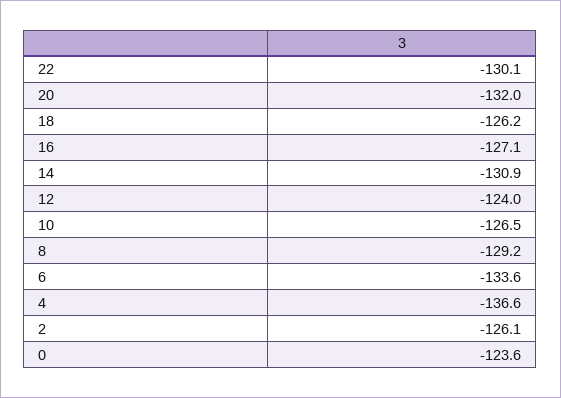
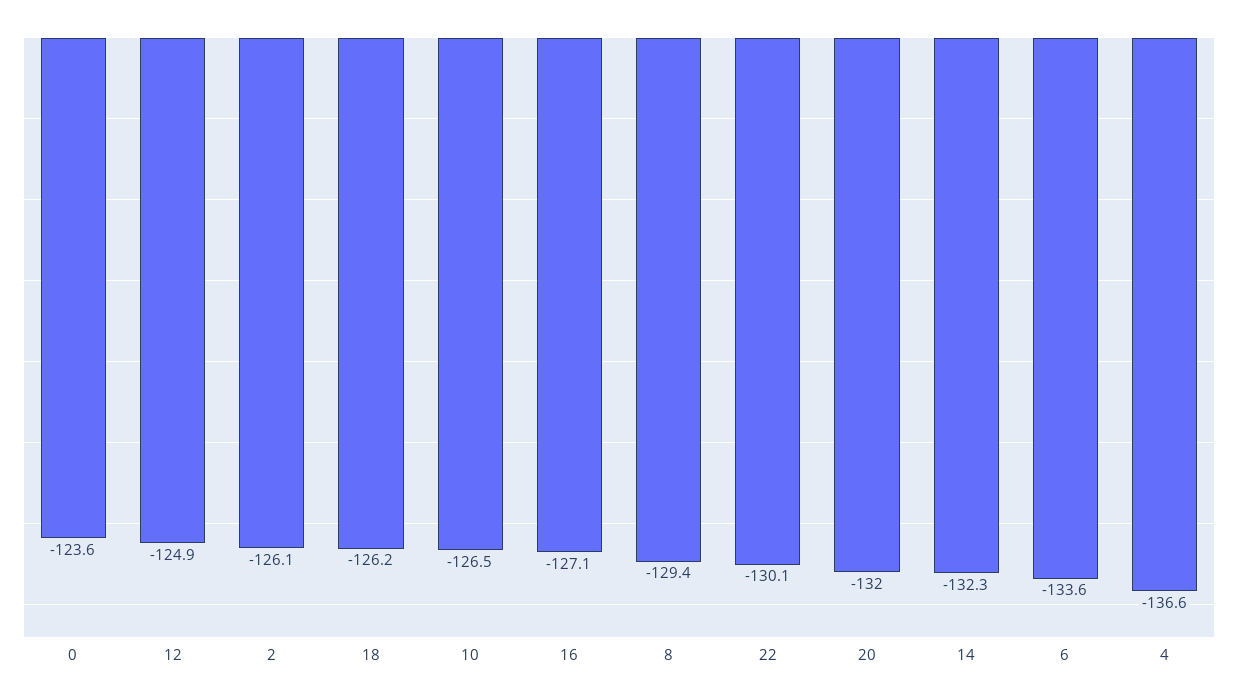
14: -130.9 -> -132.3
12: -124 -> -124.9
8: -129.2 -> -129.4

